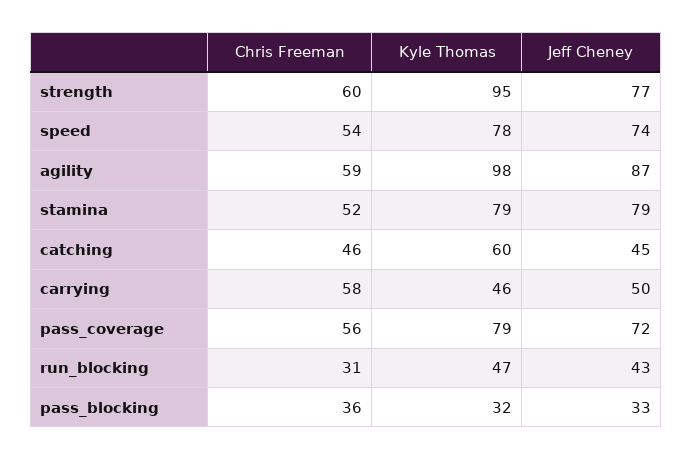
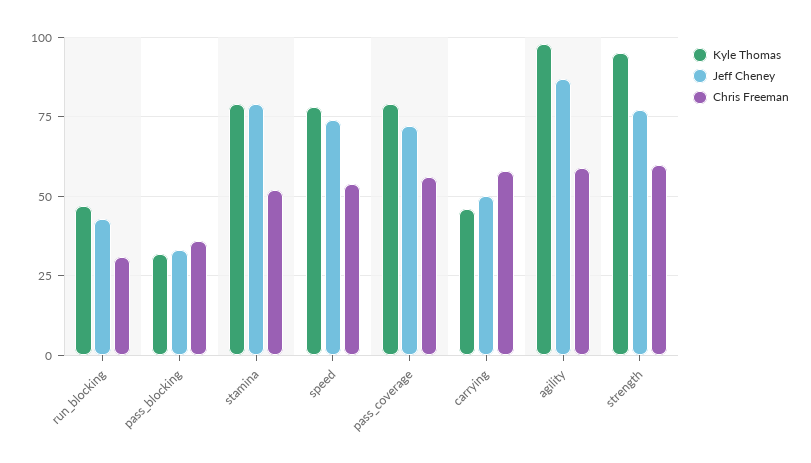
Chris Freeman, catching: 46 -> none
Kyle Thomas, catching: 60 -> none
Jeff Cheney, catching: 45 -> none

